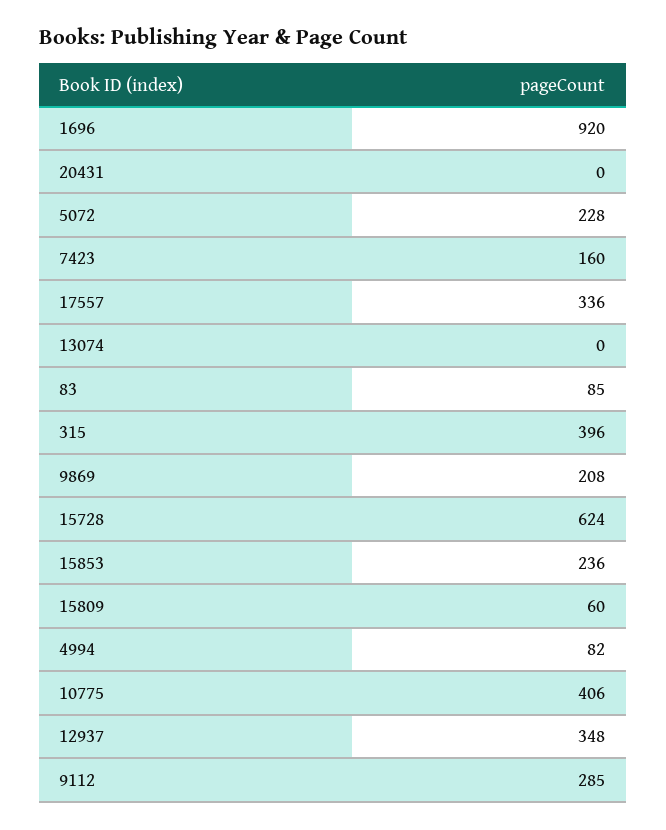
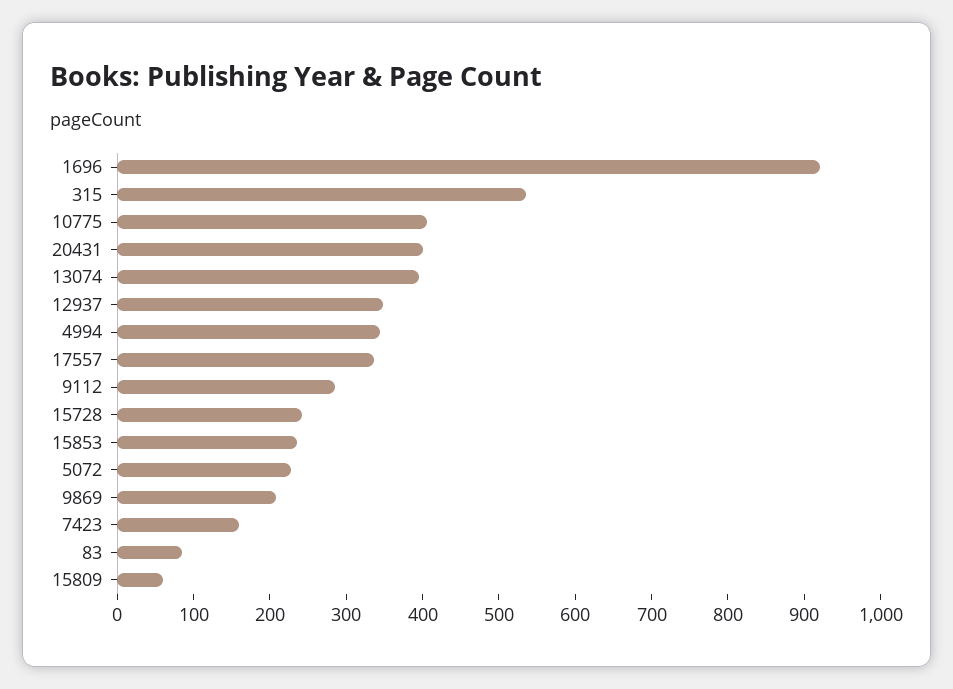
20431: 0 -> 400
13074: 0 -> 400
315: 396 -> 540
15728: 624 -> 240
4994: 82 -> 340

